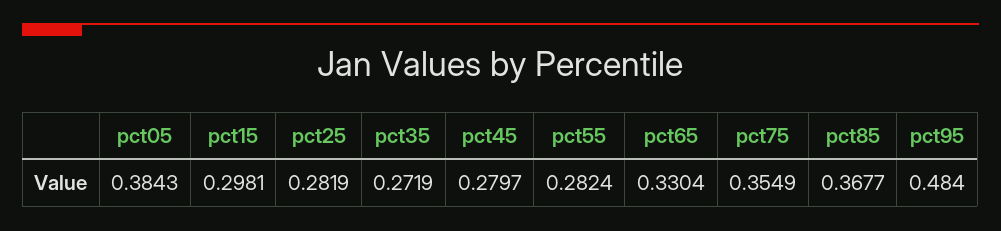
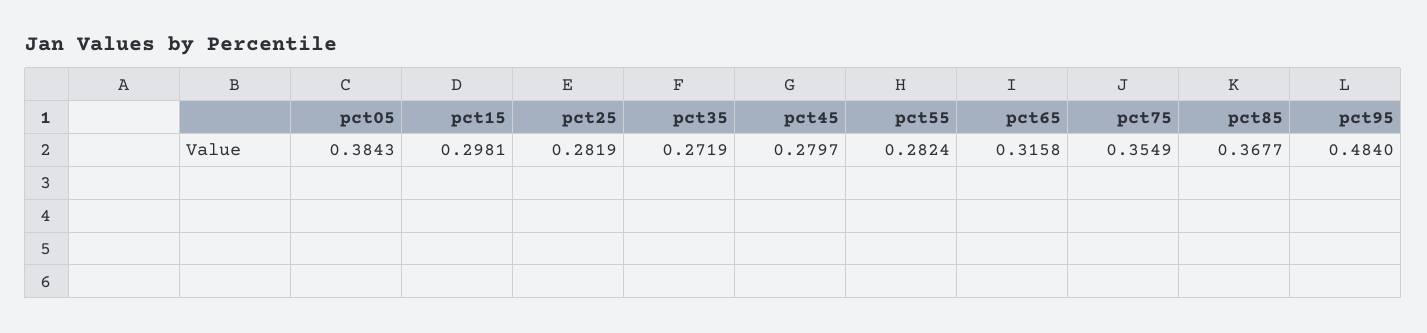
pct65: 0.3304 -> 0.3158

